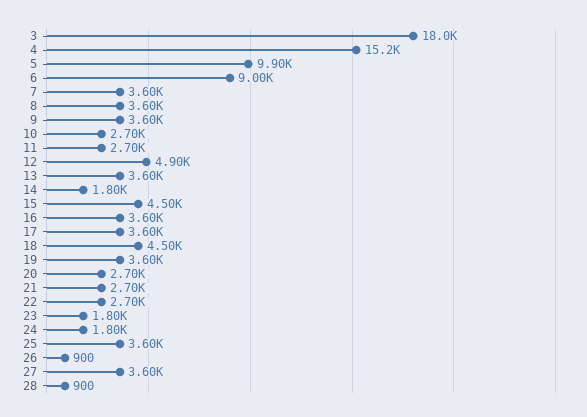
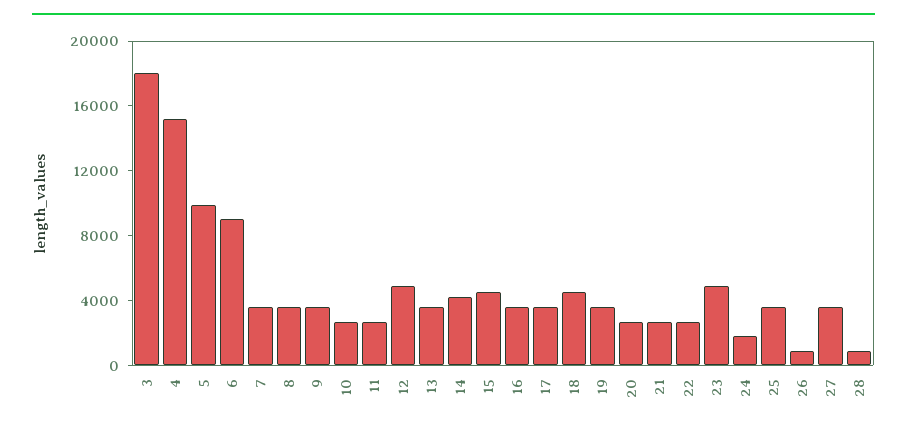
14: 1800 -> 4000
23: 1800 -> 5000

